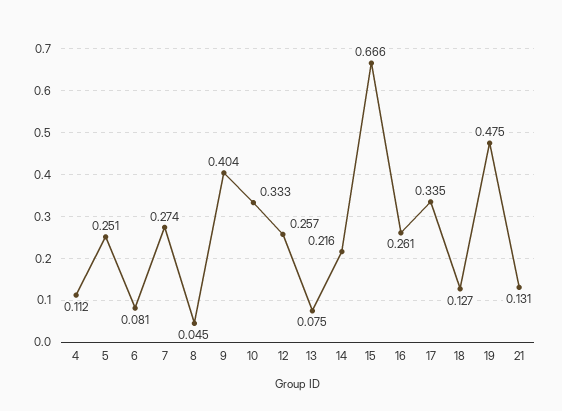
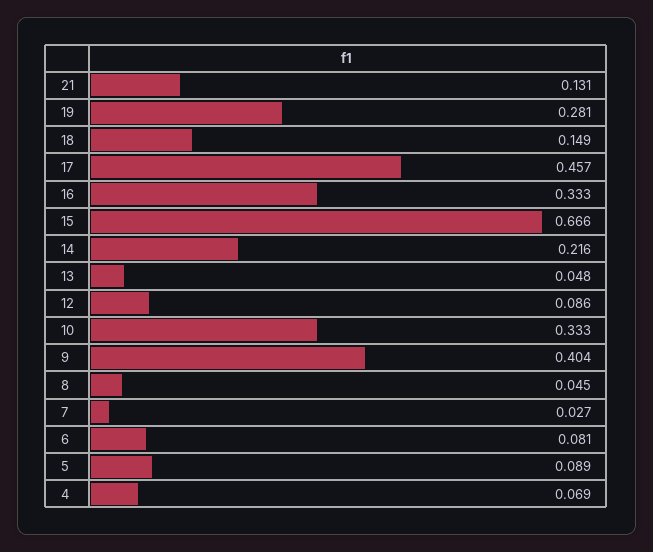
4: 0.112 -> 0.069
5: 0.251 -> 0.089
7: 0.274 -> 0.027
12: 0.257 -> 0.086
13: 0.075 -> 0.048
16: 0.261 -> 0.333
17: 0.335 -> 0.457
18: 0.127 -> 0.149
19: 0.475 -> 0.281

